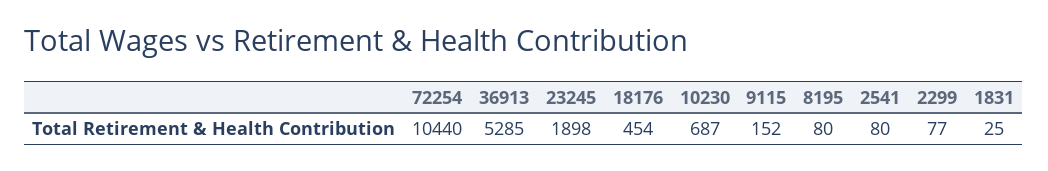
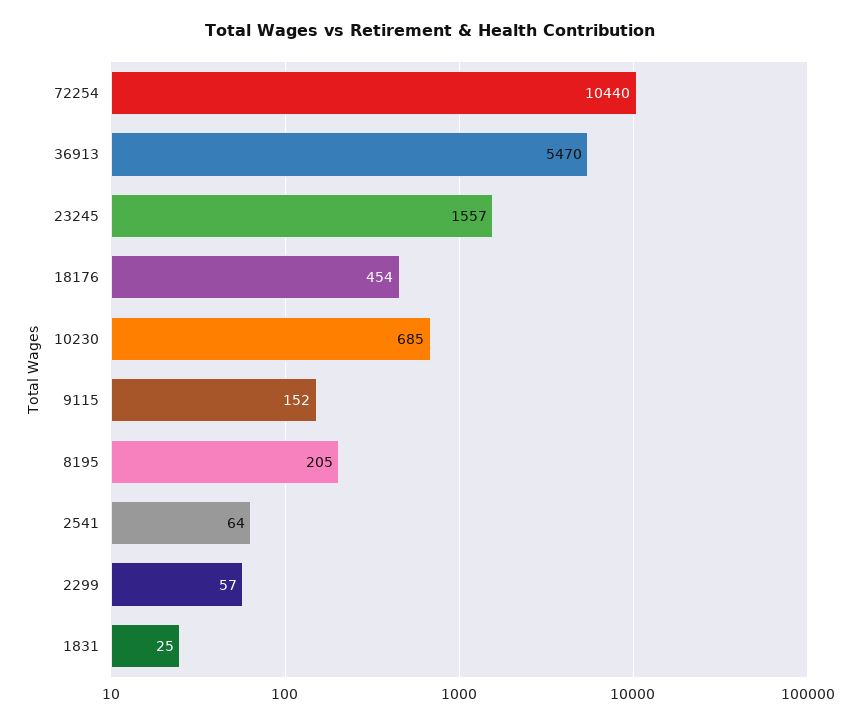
36913: 5285 -> 5470
23245: 1898 -> 1557
10230: 687 -> 685
8195: 80 -> 205
2541: 80 -> 64
2299: 77 -> 57

